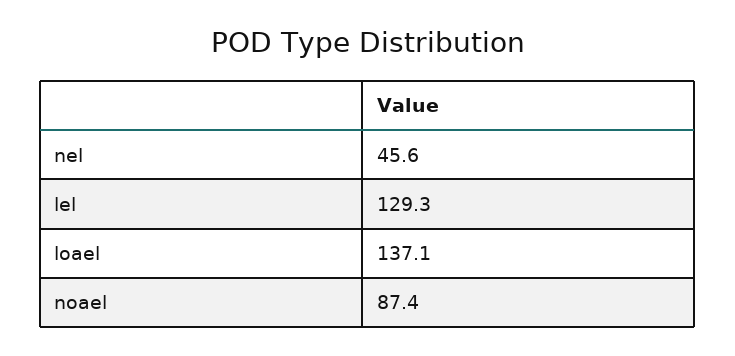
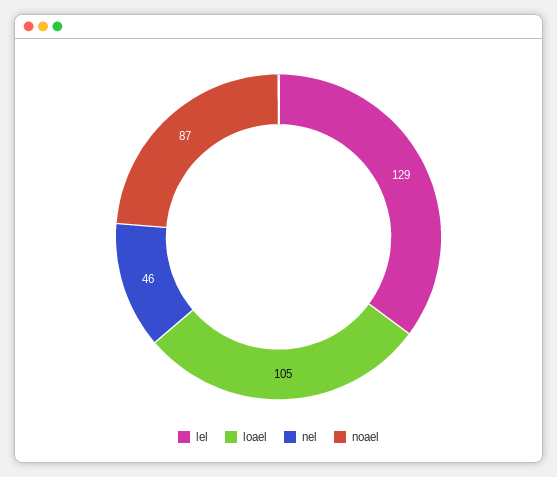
loael: 137.1 -> 105

